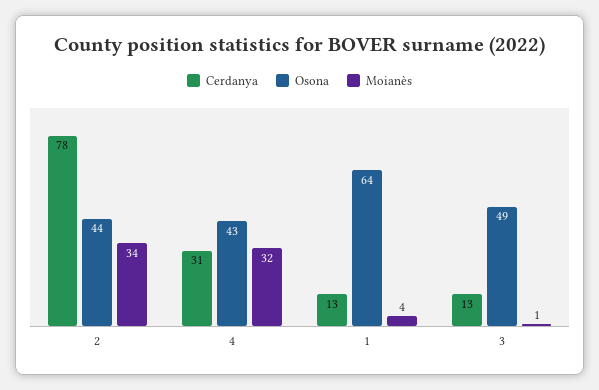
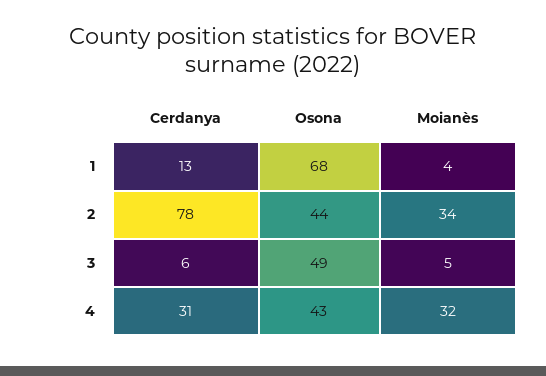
Osona, 1: 64 -> 68
Cerdanya, 3: 13 -> 6
Moianès, 3: 1 -> 5

